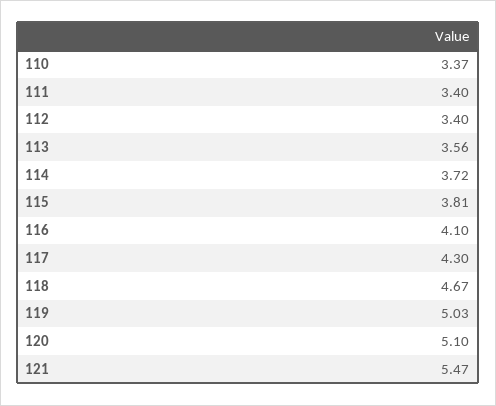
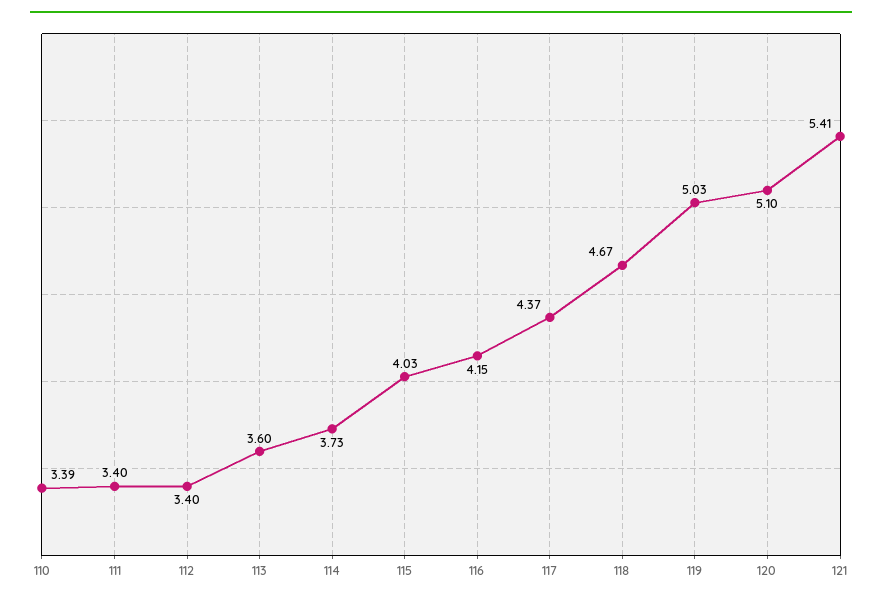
110: 3.37 -> 3.39
113: 3.56 -> 3.6
114: 3.72 -> 3.73
115: 3.81 -> 4.03
116: 4.1 -> 4.15
117: 4.3 -> 4.37
121: 5.47 -> 5.41

